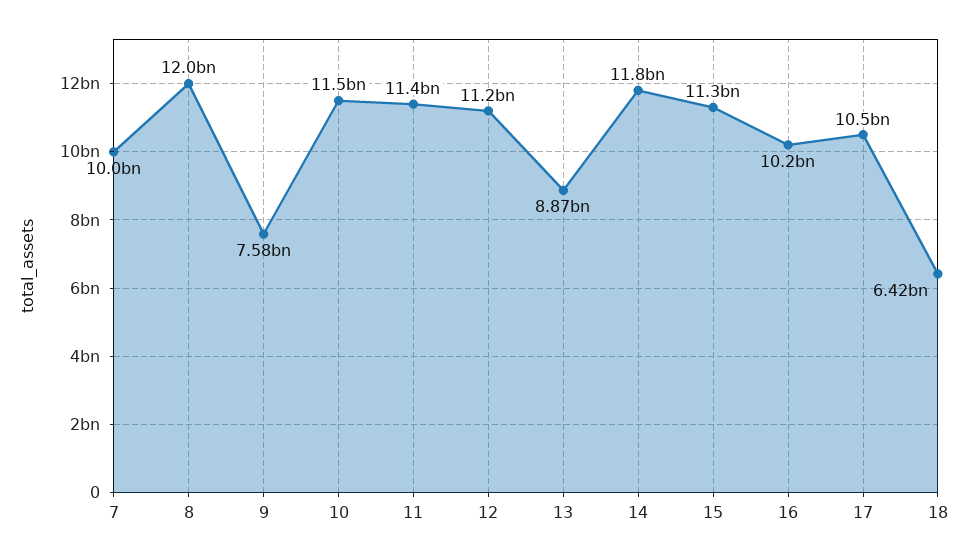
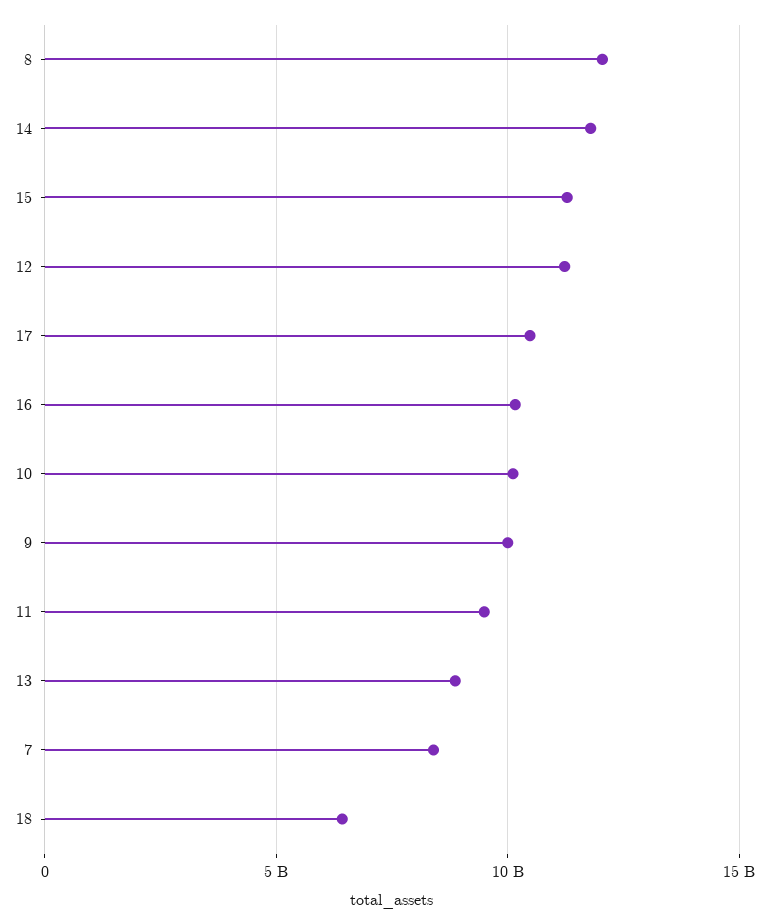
7: 10000000000 -> 8500000000
9: 7580000000 -> 10000000000
10: 11500000000 -> 10000000000
11: 11400000000 -> 9500000000

